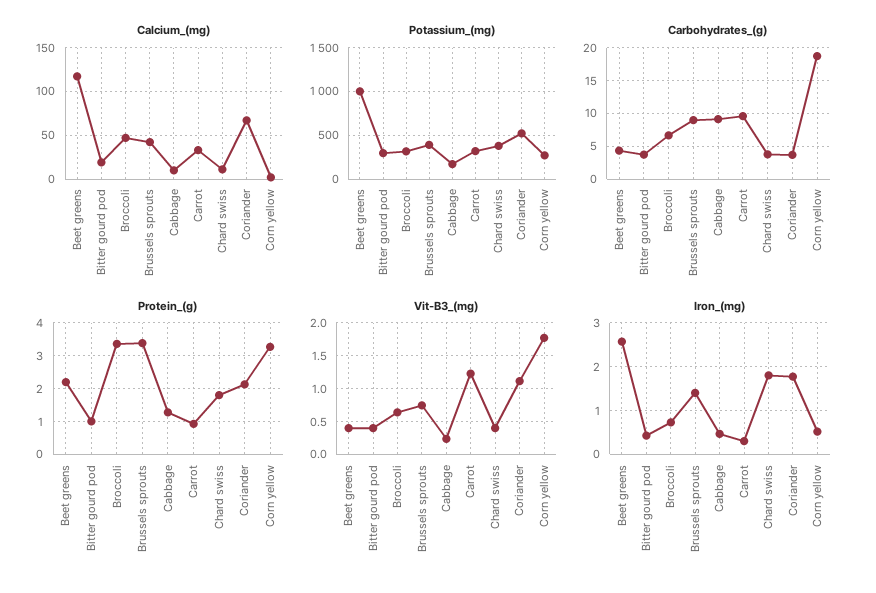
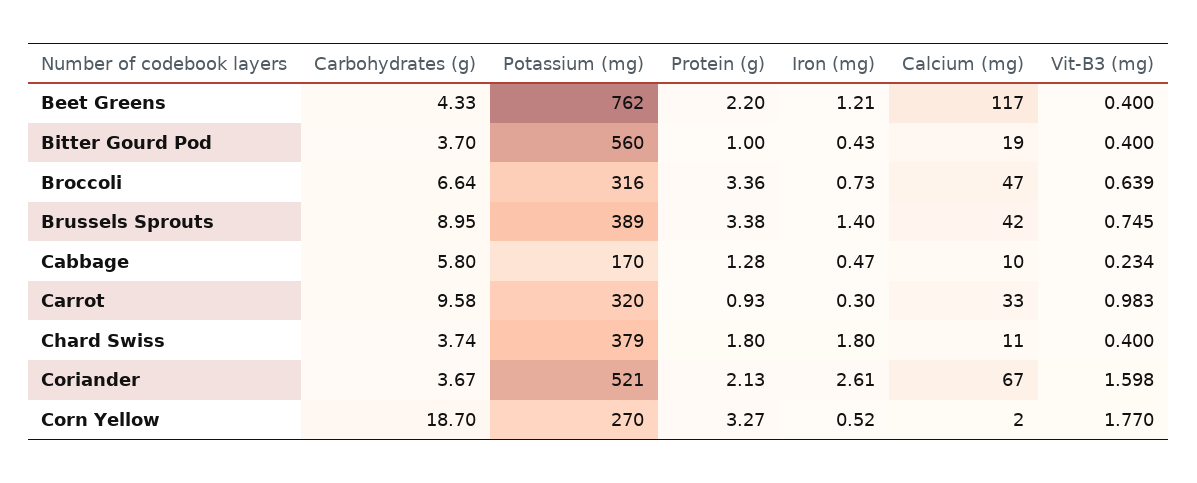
Potassium_(mg), Beet greens: 1000 -> 762
Potassium_(mg), Bitter gourd pod: 300 -> 560
Carbohydrates_(g), Cabbage: 9 -> 5.8
Vit-B3_(mg), Carrot: 1.2 -> 0.983
Vit-B3_(mg), Coriander: 1.1 -> 1.598
Iron_(mg), Beet greens: 2.6 -> 1.21
Iron_(mg), Coriander: 1.8 -> 2.61

